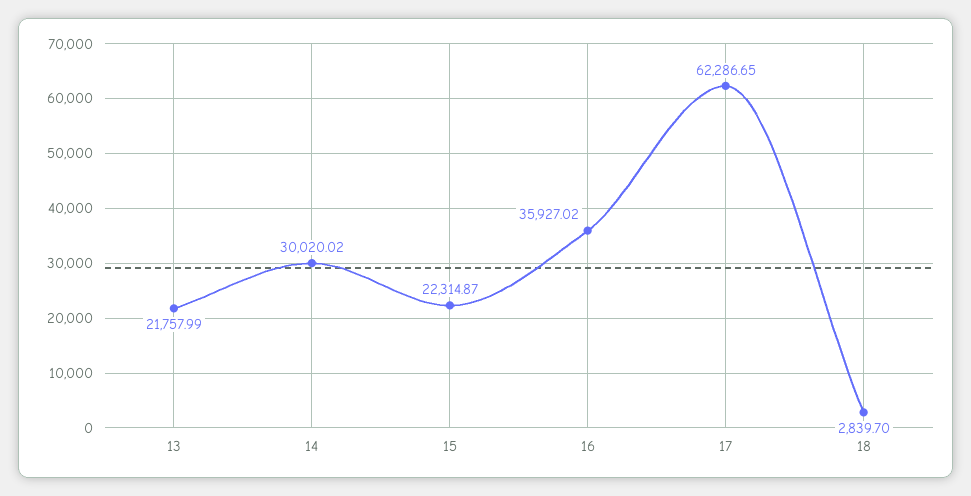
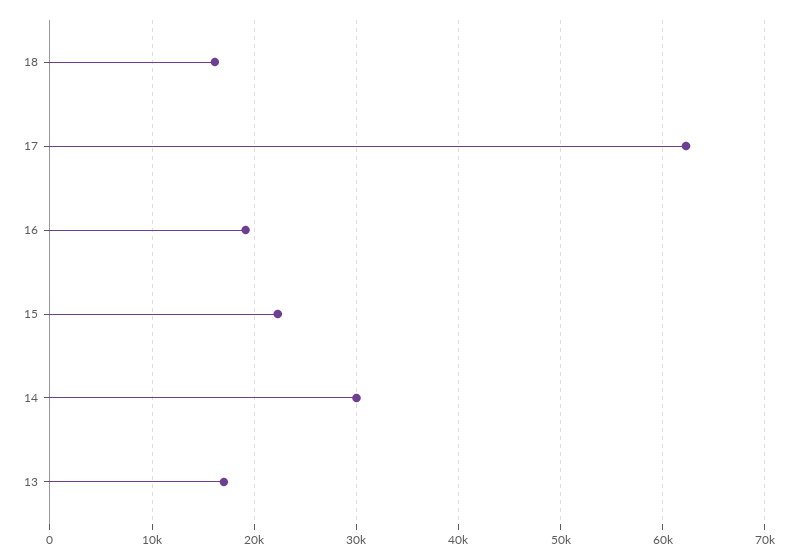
13: 21757.99 -> 17000
16: 35927.02 -> 19000
18: 2839.7 -> 16000

